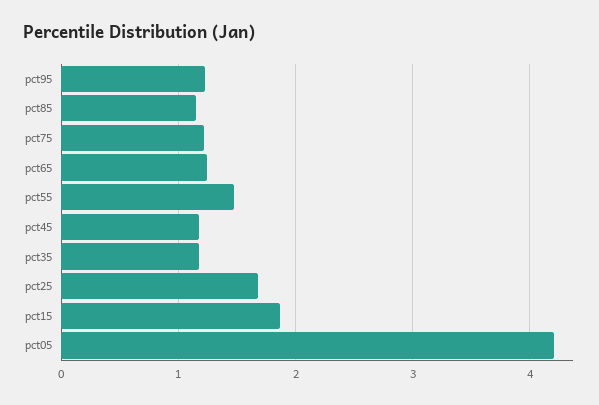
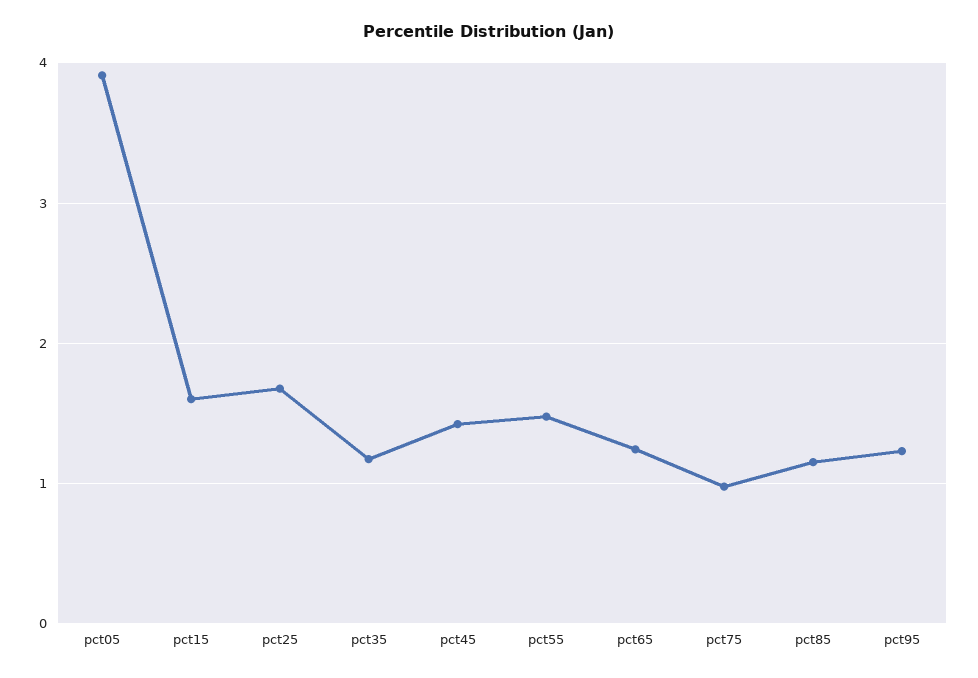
pct75: 1.2 -> 1
pct45: 1.2 -> 1.4
pct15: 1.9 -> 1.6
pct05: 4.2 -> 3.9

